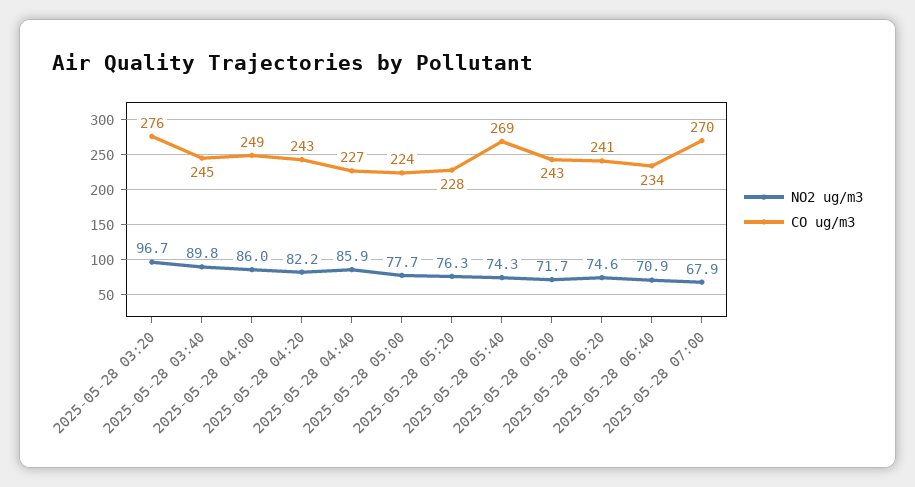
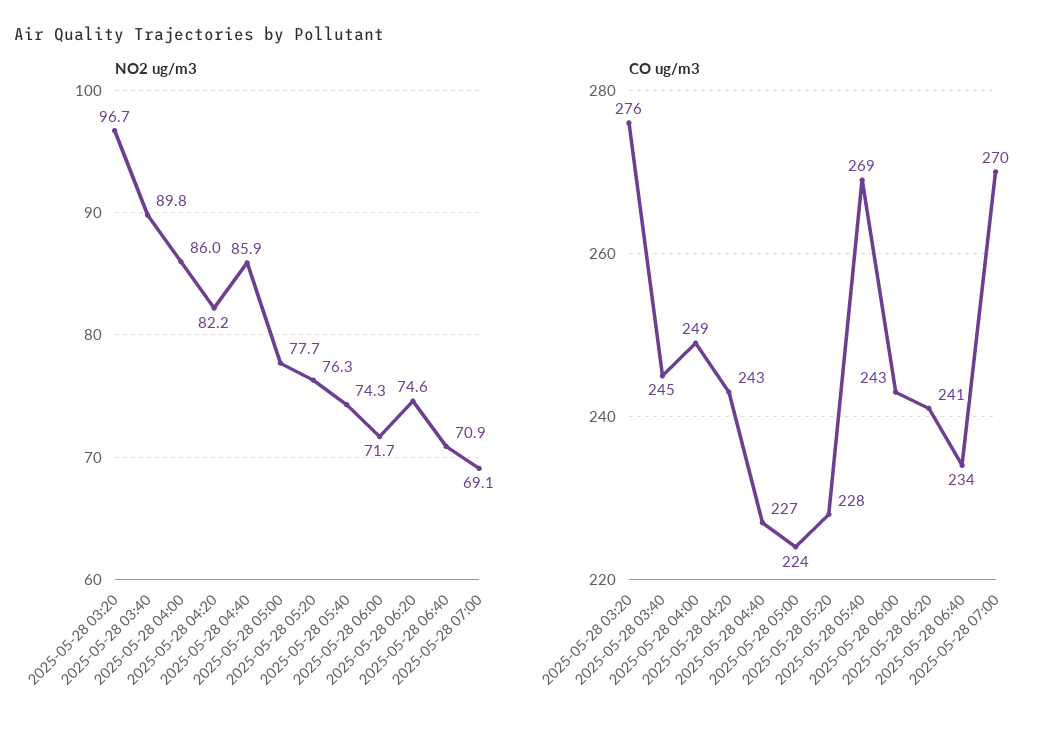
NO2 ug/m3, 2025-05-28 07:00: 67.9 -> 69.1

